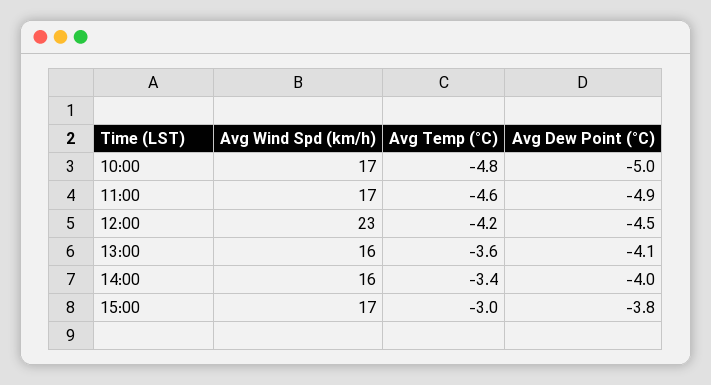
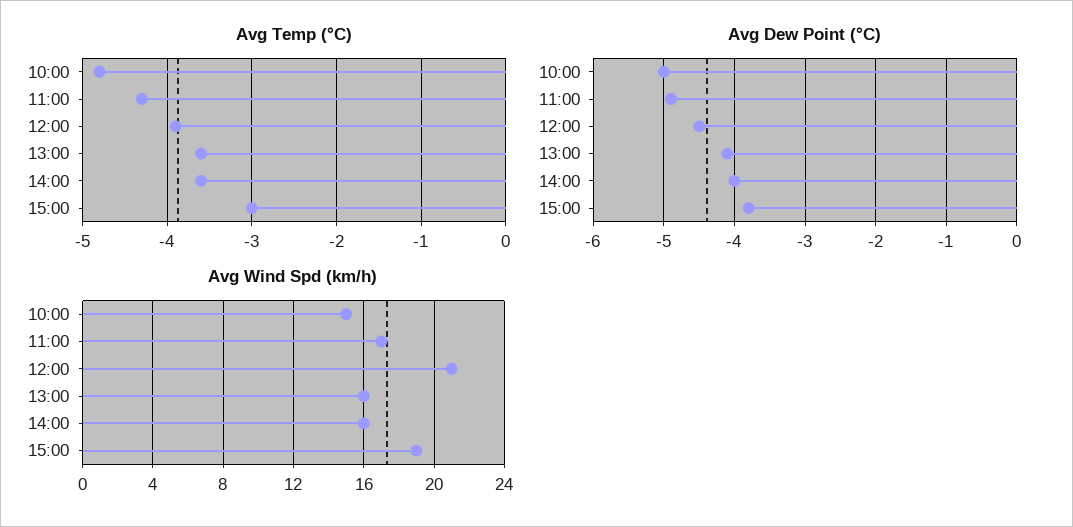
Avg Wind Spd (km/h), 10:00: 17 -> 15
Avg Temp (°C), 11:00: -4.6 -> -4.3
Avg Wind Spd (km/h), 12:00: 23 -> 21
Avg Temp (°C), 12:00: -4.2 -> -3.9
Avg Temp (°C), 14:00: -3.4 -> -3.6
Avg Wind Spd (km/h), 15:00: 17 -> 19

